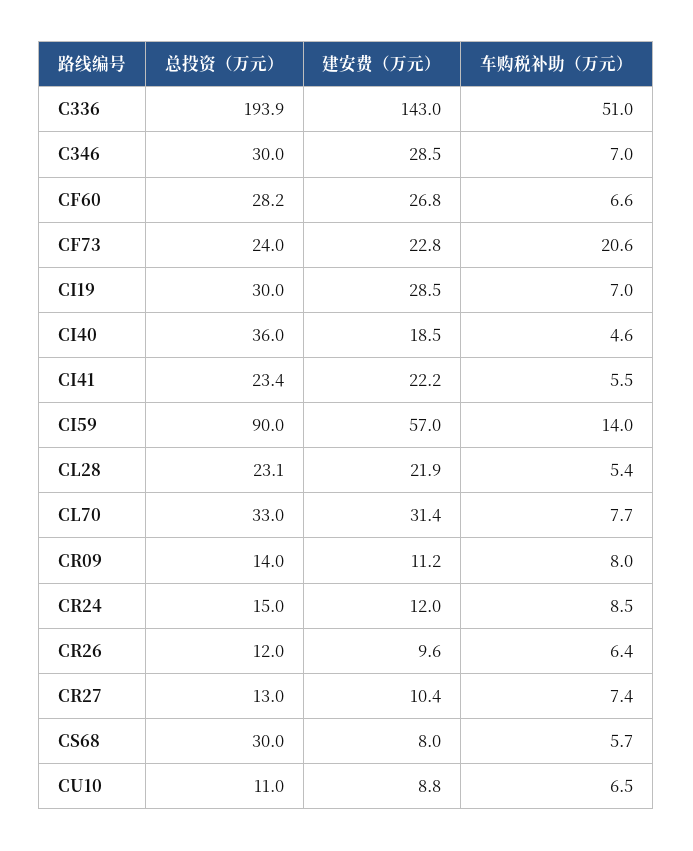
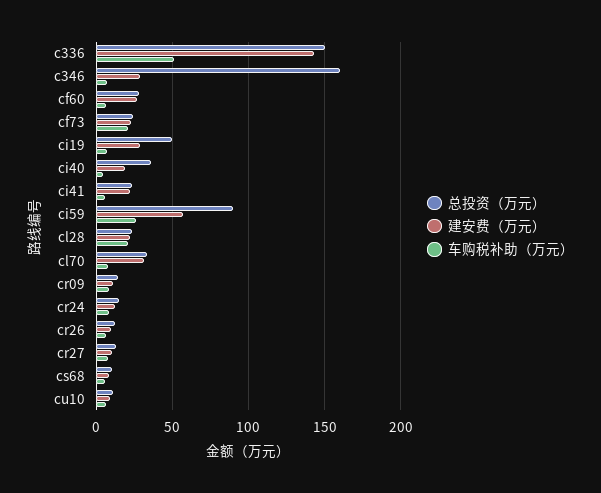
总投资（万元）, C336: 193.9 -> 150
总投资（万元）, C346: 30 -> 160
总投资（万元）, CI19: 30 -> 50
车购税补助（万元）, CI59: 14 -> 25
车购税补助（万元）, CL28: 5.4 -> 20
总投资（万元）, CS68: 30 -> 10

